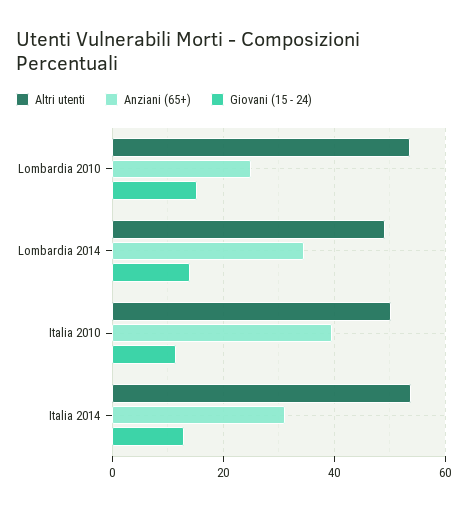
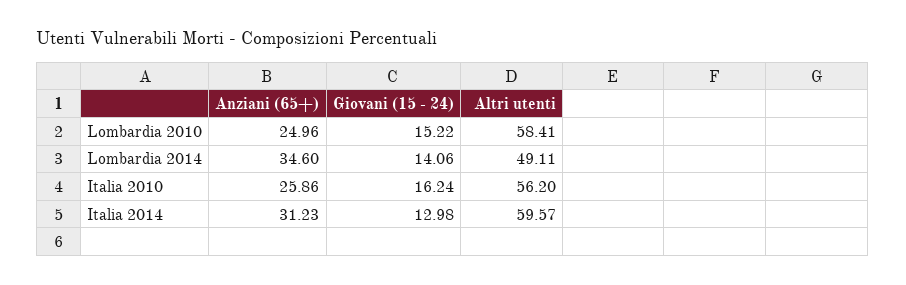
Altri utenti, Lombardia 2010: 54 -> 58.41
Altri utenti, Italia 2010: 50 -> 56.2
Anziani (65+), Italia 2010: 40 -> 25.86
Giovani (15 - 24), Italia 2010: 12 -> 16.24
Altri utenti, Italia 2014: 54 -> 59.57

